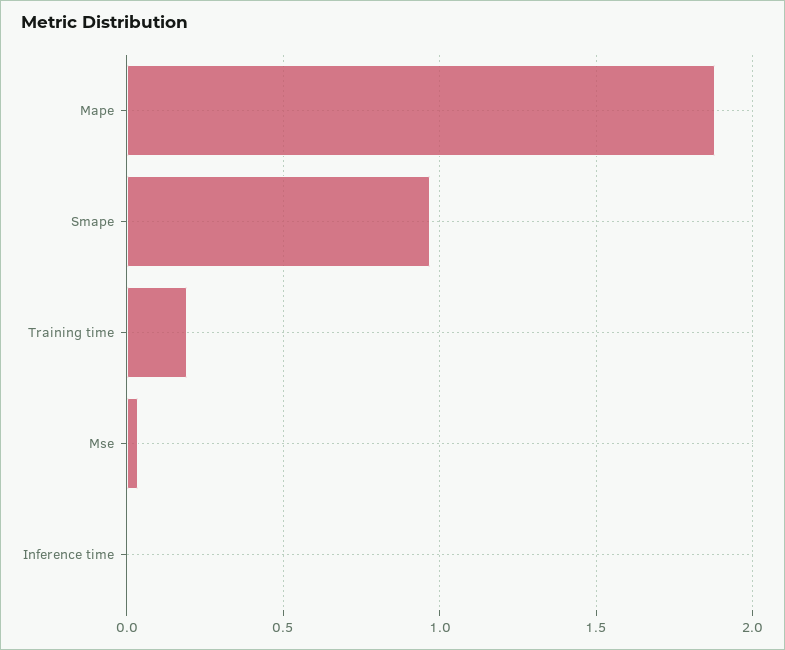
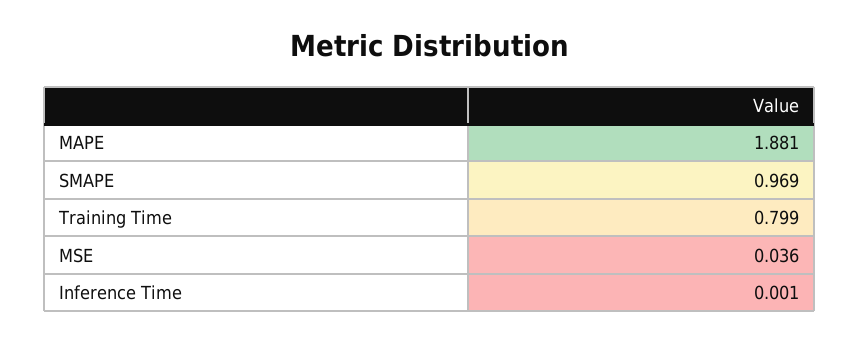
Training time: 0.2 -> 0.799

